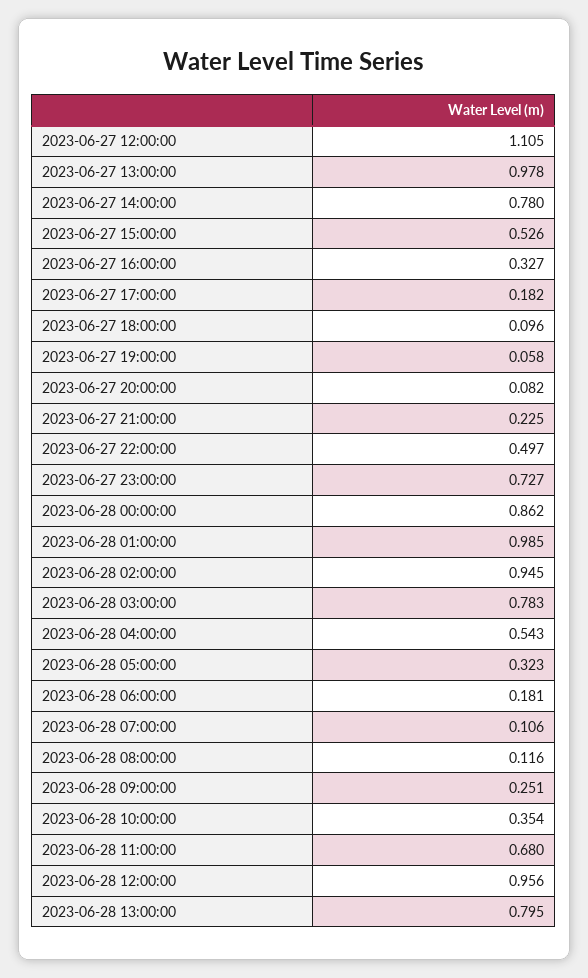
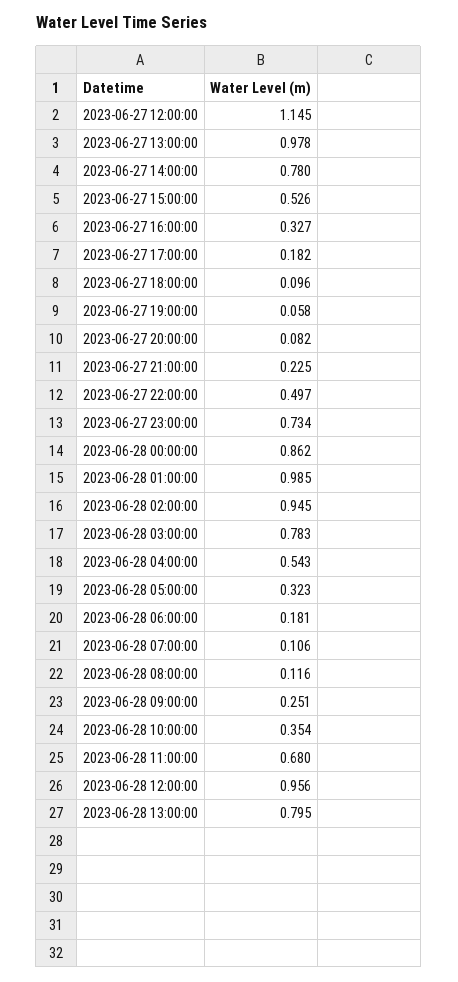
2023-06-27 12:00:00: 1.105 -> 1.145
2023-06-27 23:00:00: 0.727 -> 0.734

